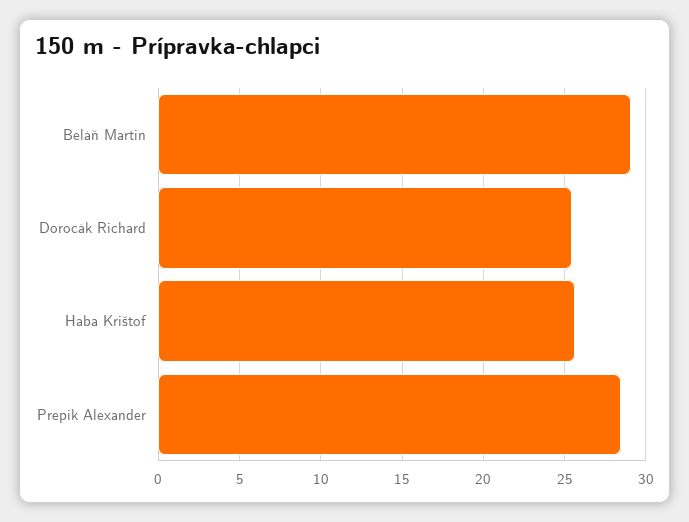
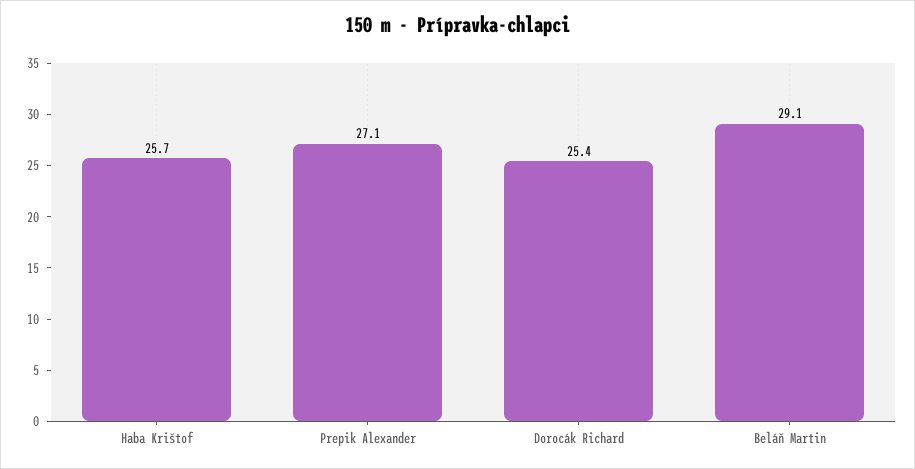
Prepik Alexander: 28.5 -> 27.1

